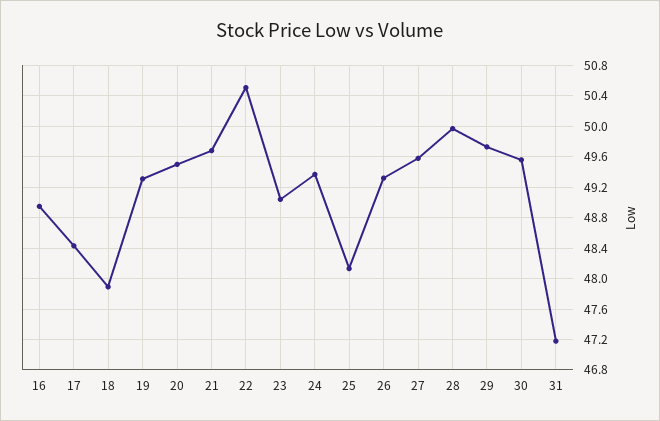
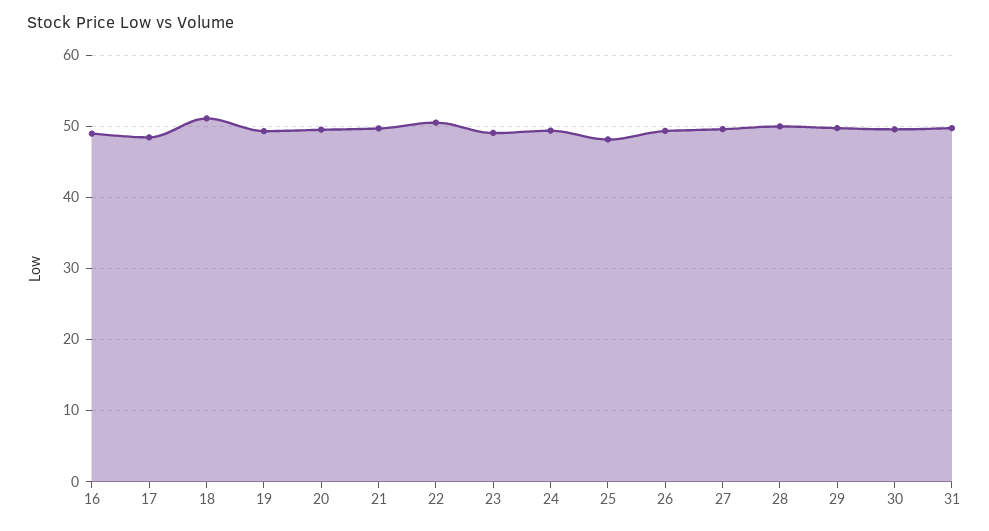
18: 47.9 -> 51
31: 47.2 -> 50

